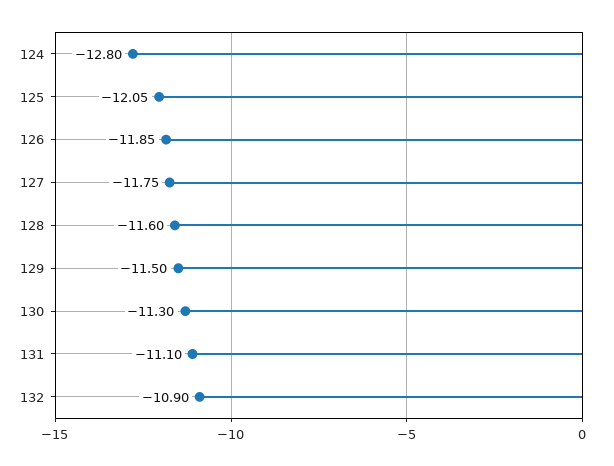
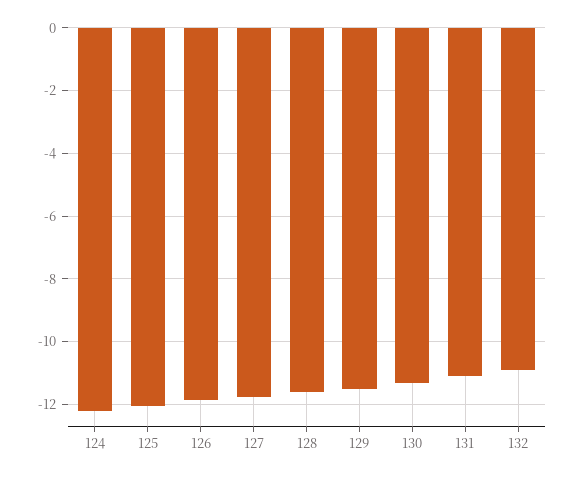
124: -12.8 -> -12.2

